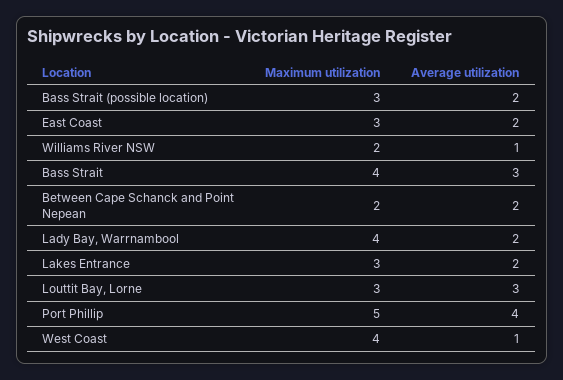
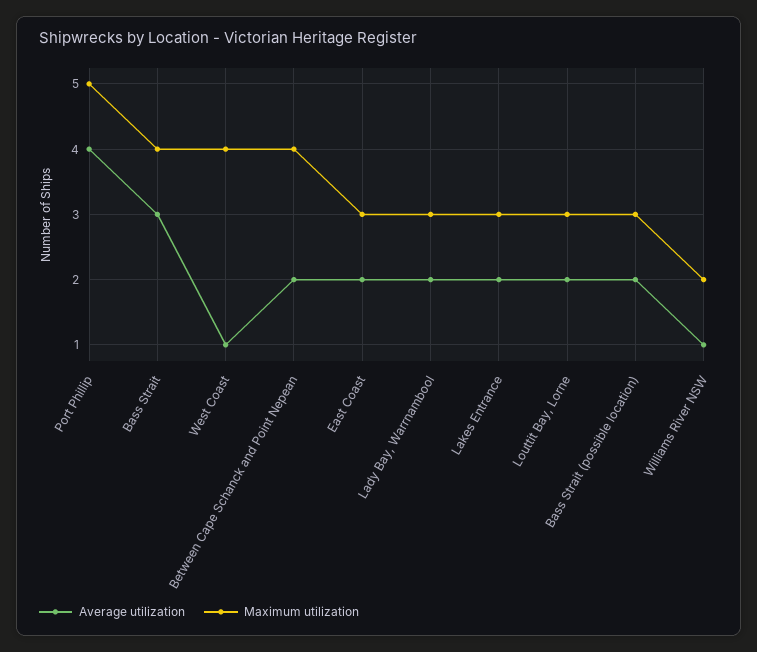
Maximum utilization, Between Cape Schanck and Point Nepean: 2 -> 4
Maximum utilization, Lady Bay, Warrnambool: 4 -> 3
Average utilization, Louttit Bay, Lorne: 3 -> 2

